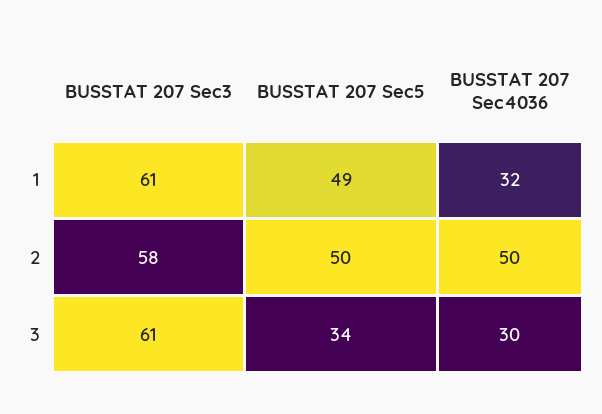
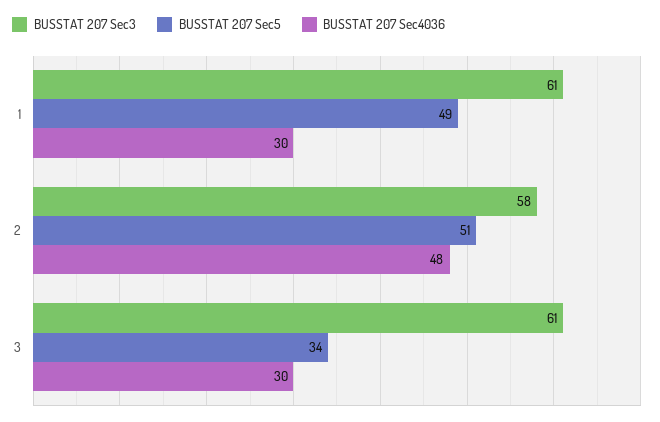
BUSSTAT 207 Sec4036, 1: 32 -> 30
BUSSTAT 207 Sec5, 2: 50 -> 51
BUSSTAT 207 Sec4036, 2: 50 -> 48

